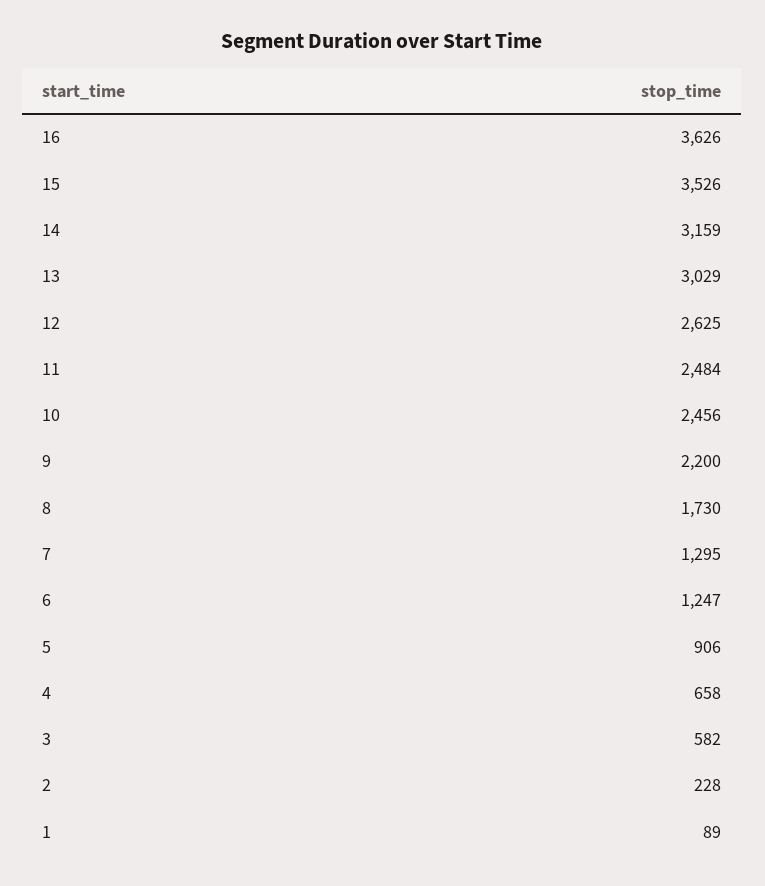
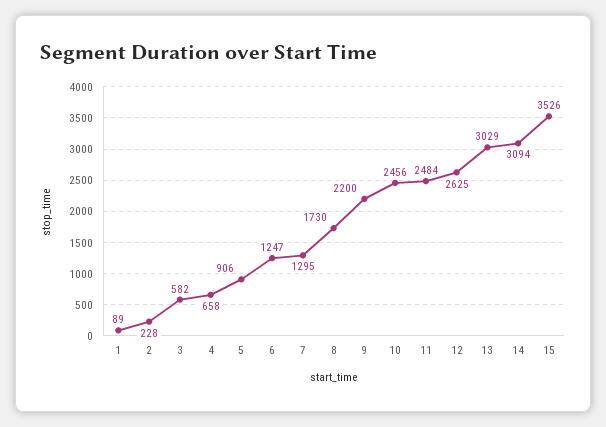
16: 3626 -> none
14: 3159 -> 3094

